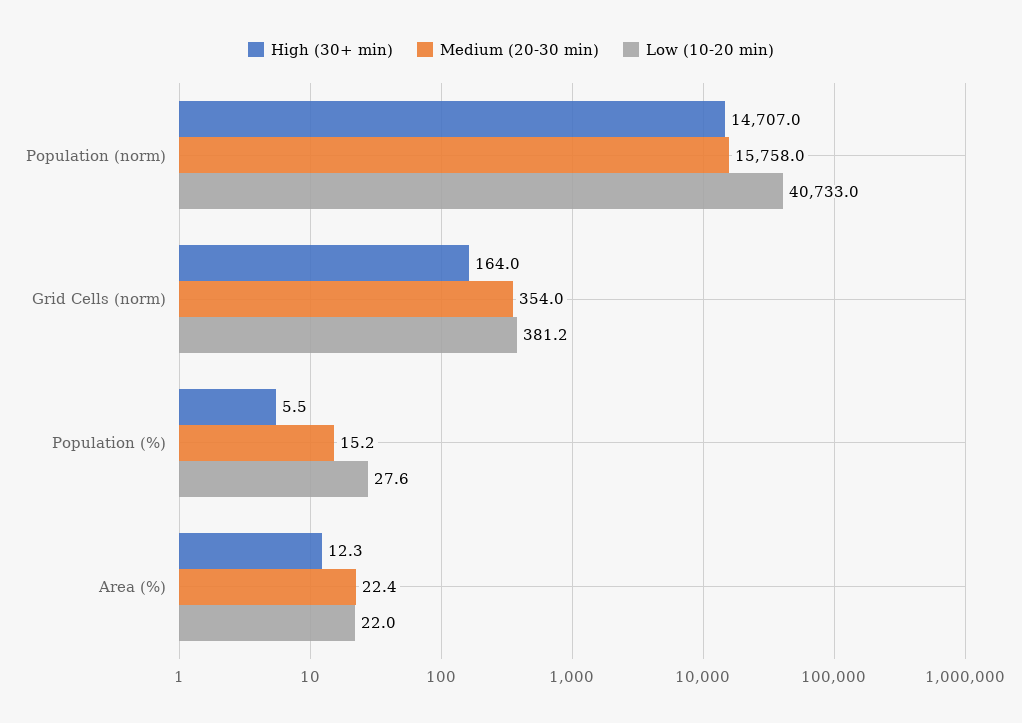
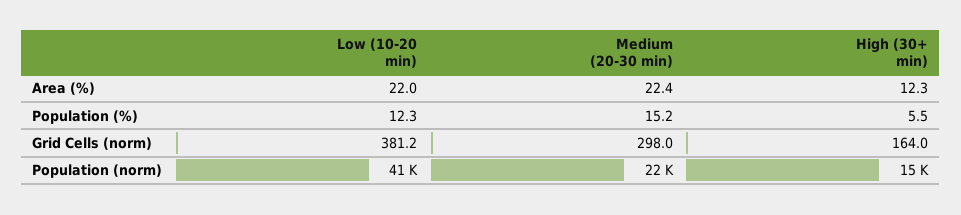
Medium (20-30 min), Population (norm): 15758 -> 22000
Medium (20-30 min), Grid Cells (norm): 354 -> 298
Low (10-20 min), Population (%): 27.6 -> 12.3

